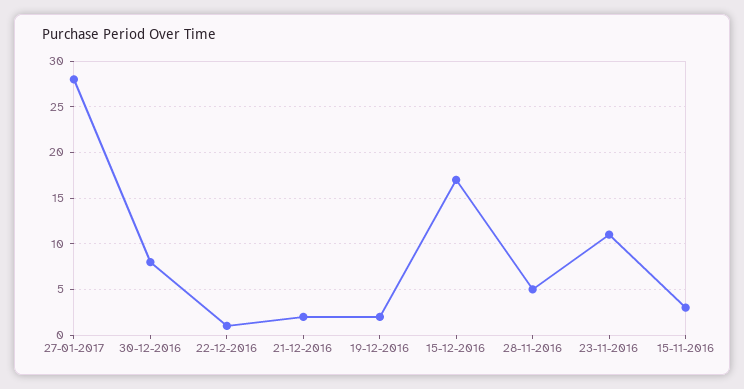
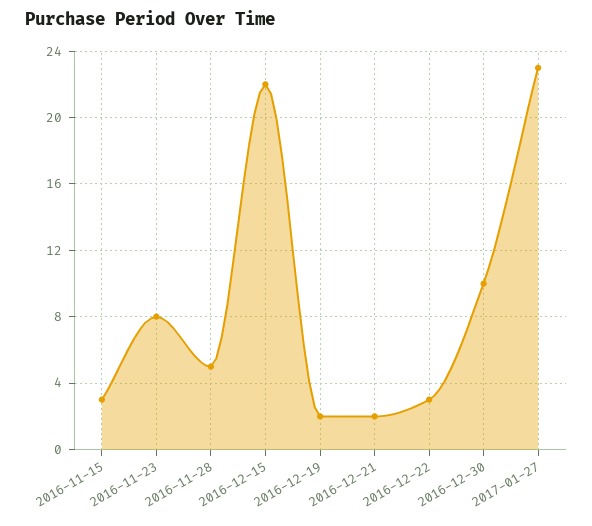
27-01-2017: 28 -> 23
30-12-2016: 8 -> 10
22-12-2016: 1 -> 3
15-12-2016: 17 -> 22
23-11-2016: 11 -> 8

